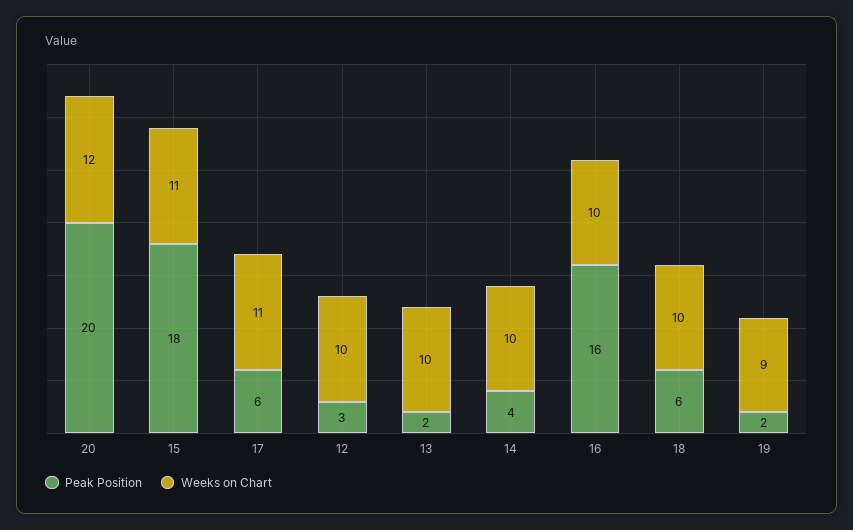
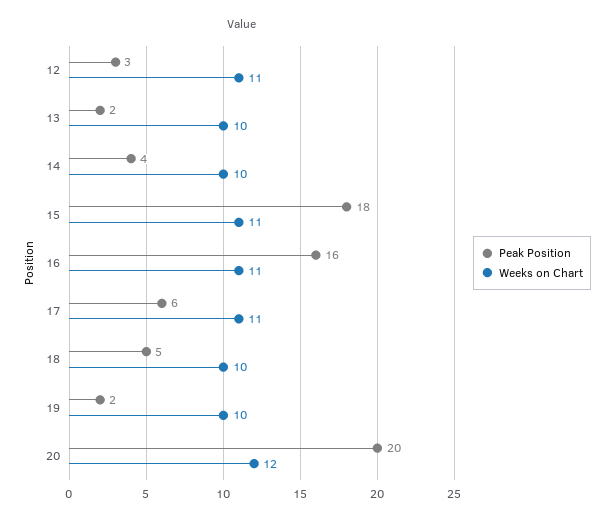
Weeks on Chart, 12: 10 -> 11
Weeks on Chart, 16: 10 -> 11
Peak Position, 18: 6 -> 5
Weeks on Chart, 19: 9 -> 10

